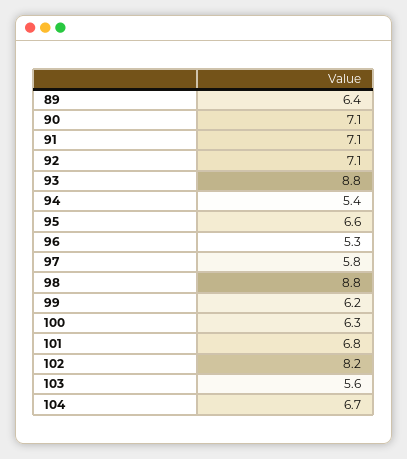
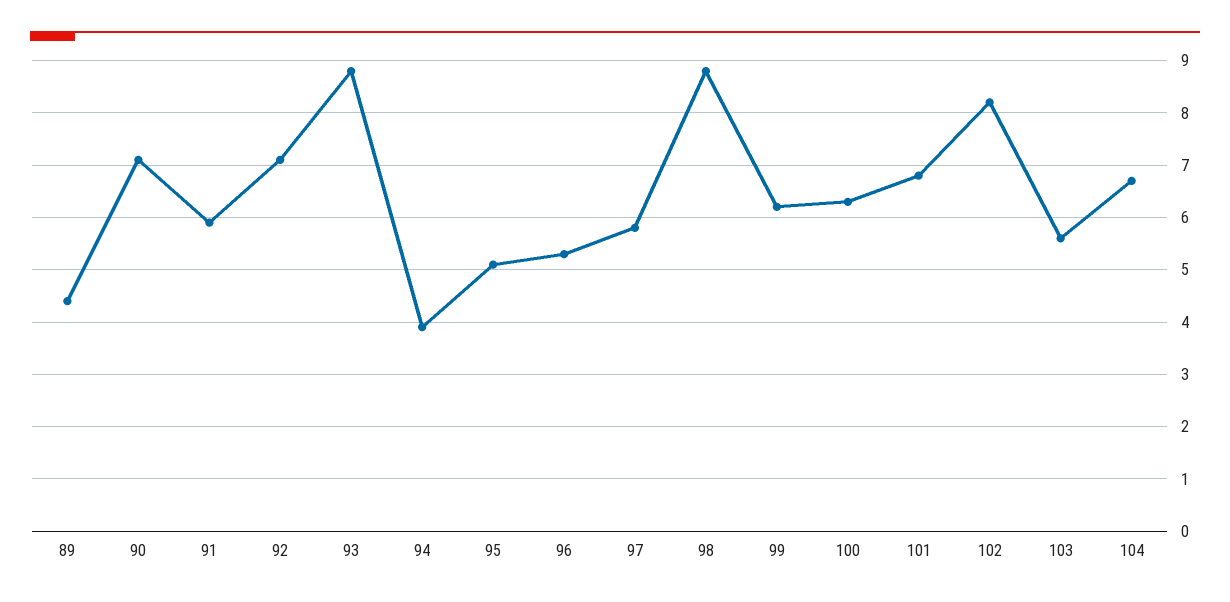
89: 6.4 -> 4.5
91: 7.1 -> 6
94: 5.4 -> 4
95: 6.6 -> 5

